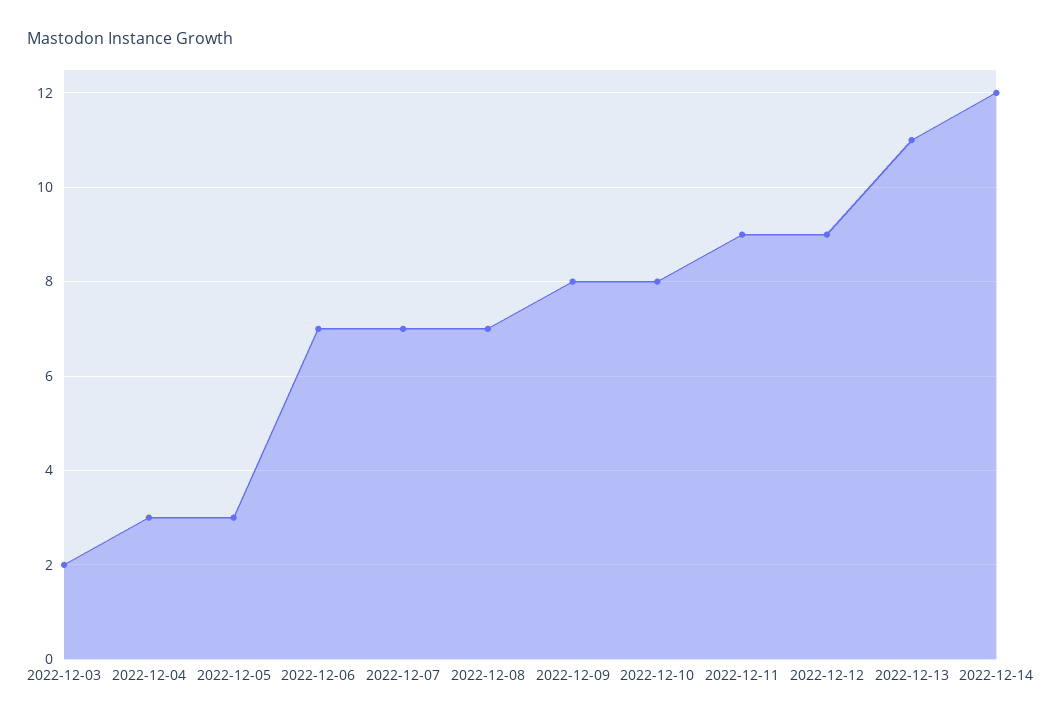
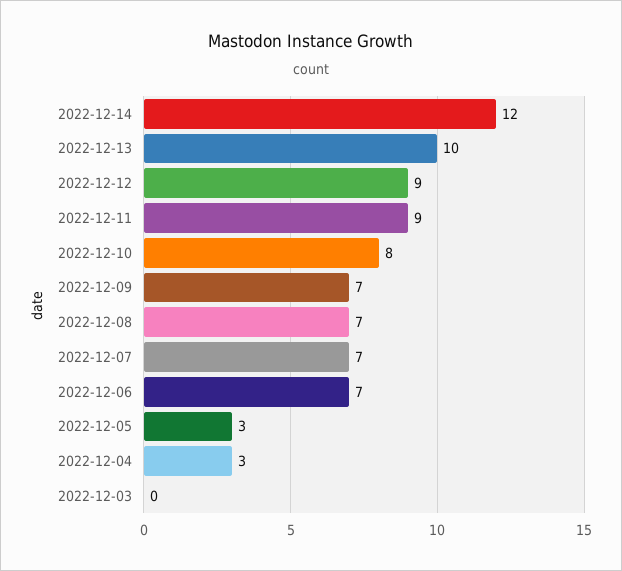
2022-12-03: 2 -> 0
2022-12-09: 8 -> 7
2022-12-13: 11 -> 10

